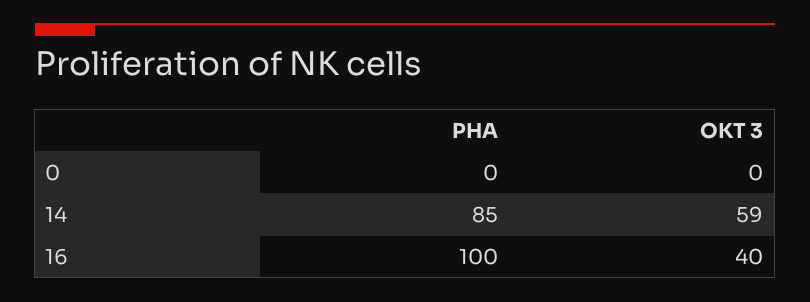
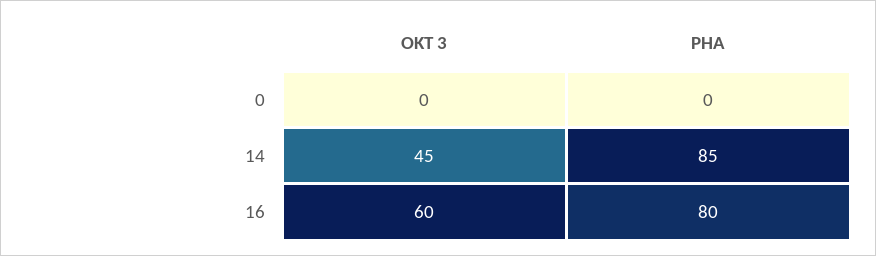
OKT 3, 14: 59 -> 45
PHA, 16: 100 -> 80
OKT 3, 16: 40 -> 60

